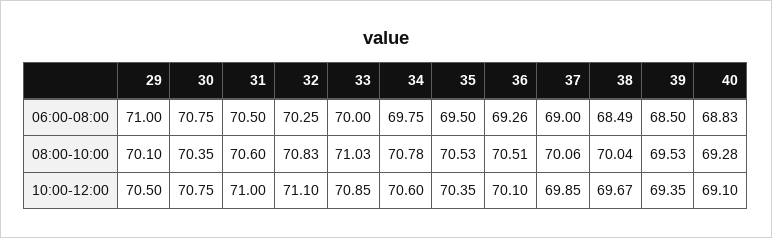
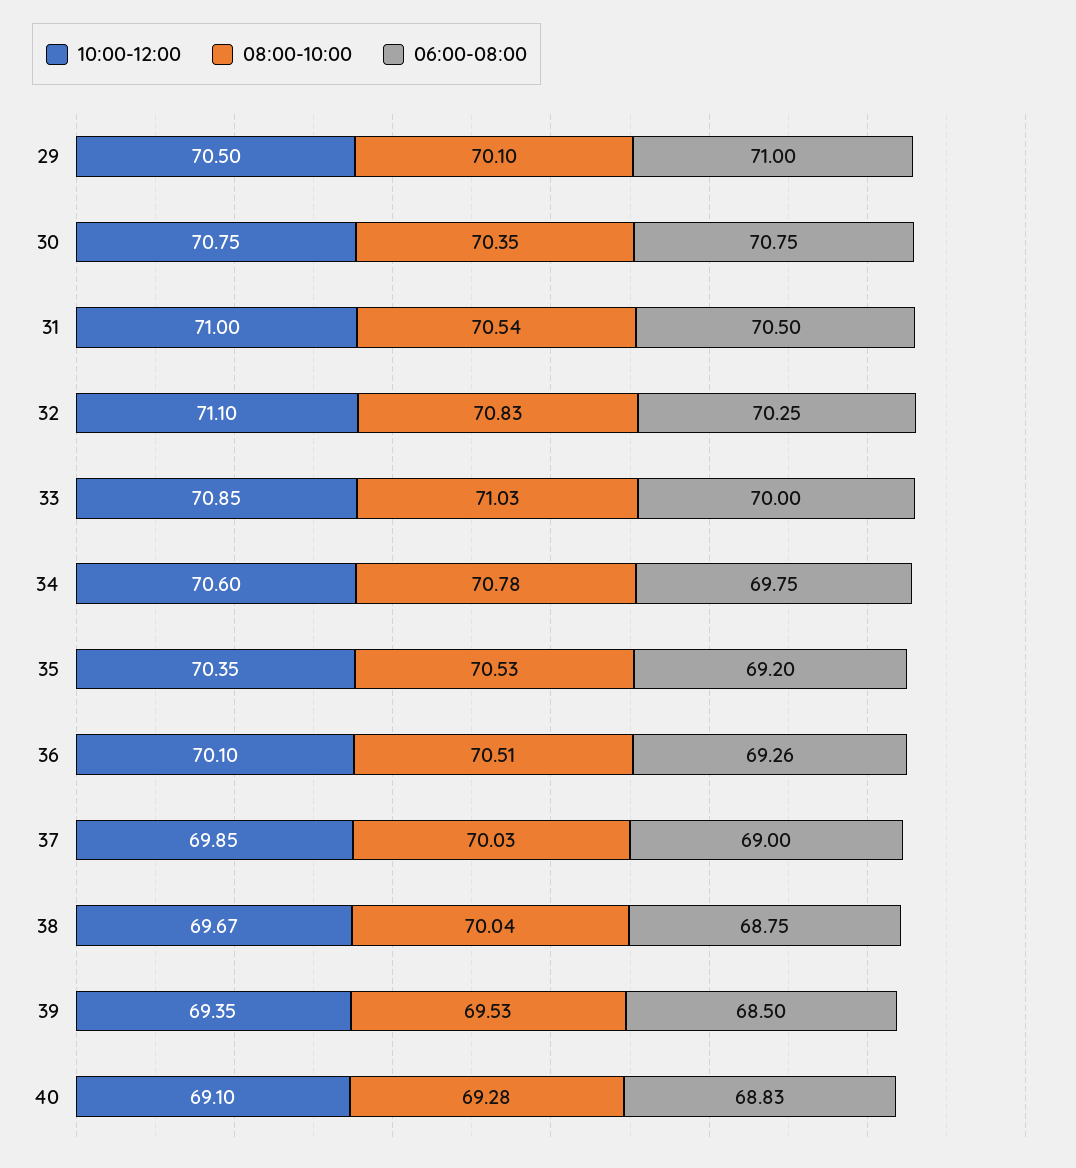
06:00-08:00, 35: 69.5 -> 69.2
06:00-08:00, 38: 68.49 -> 68.75
08:00-10:00, 31: 70.6 -> 70.54
08:00-10:00, 37: 70.06 -> 70.03

